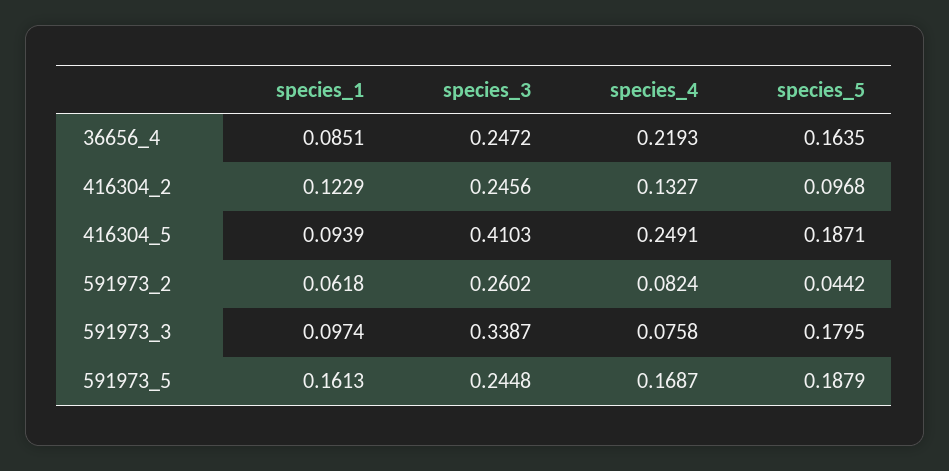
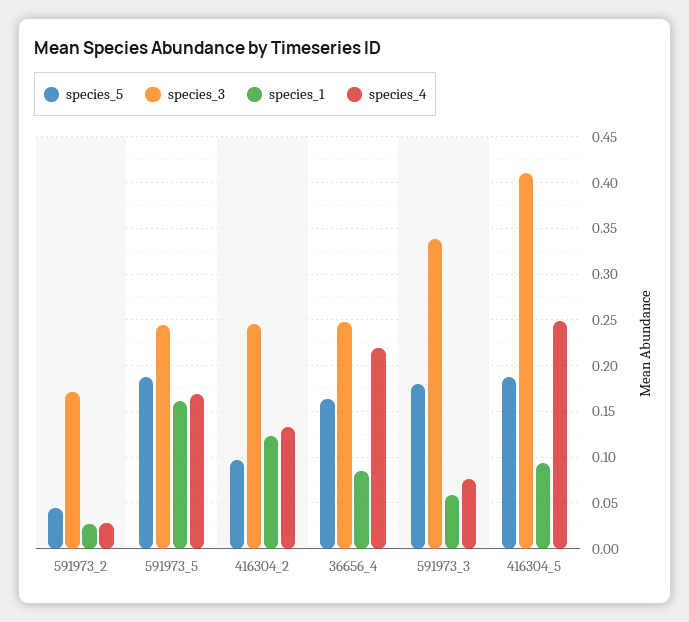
species_1, 591973_2: 0.0618 -> 0.03
species_3, 591973_2: 0.2602 -> 0.17
species_4, 591973_2: 0.0824 -> 0.03
species_1, 591973_3: 0.0974 -> 0.06

